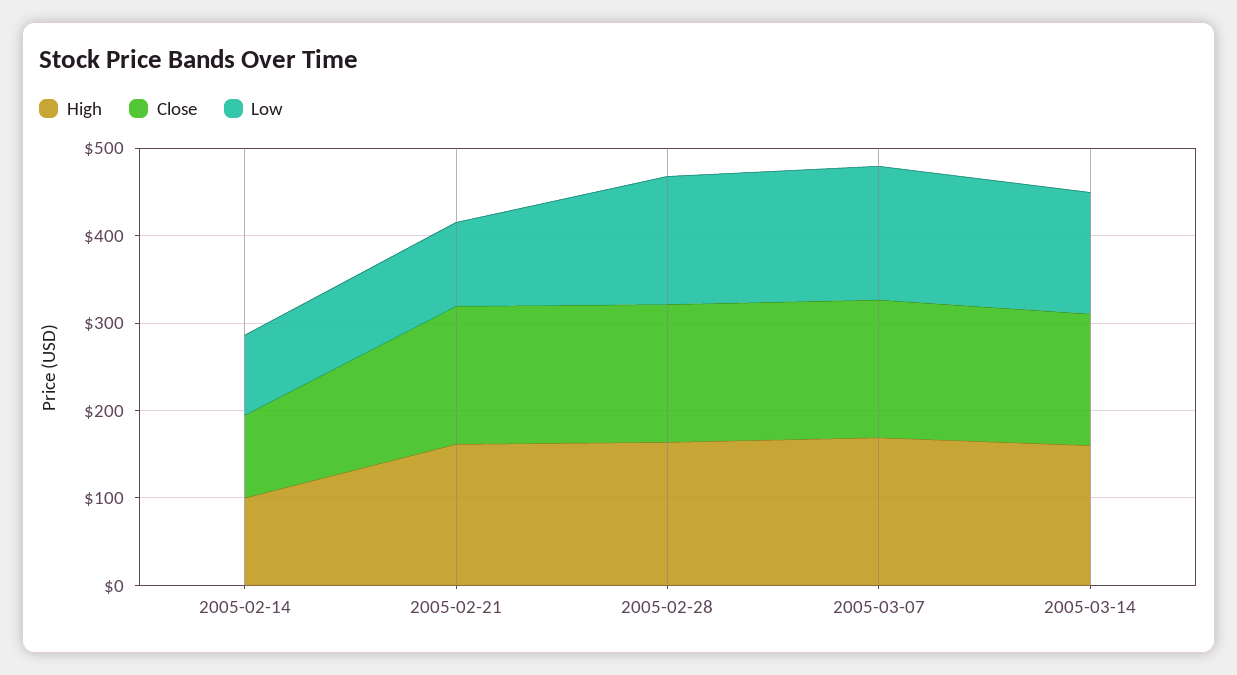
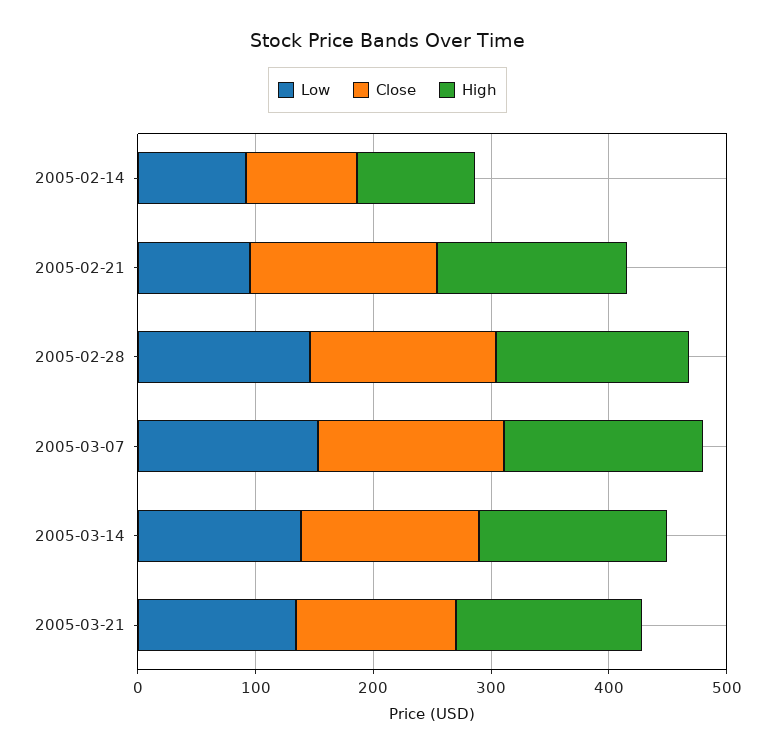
Low, 2005-03-21: none -> 140
Close, 2005-03-21: none -> 140
High, 2005-03-21: none -> 160

